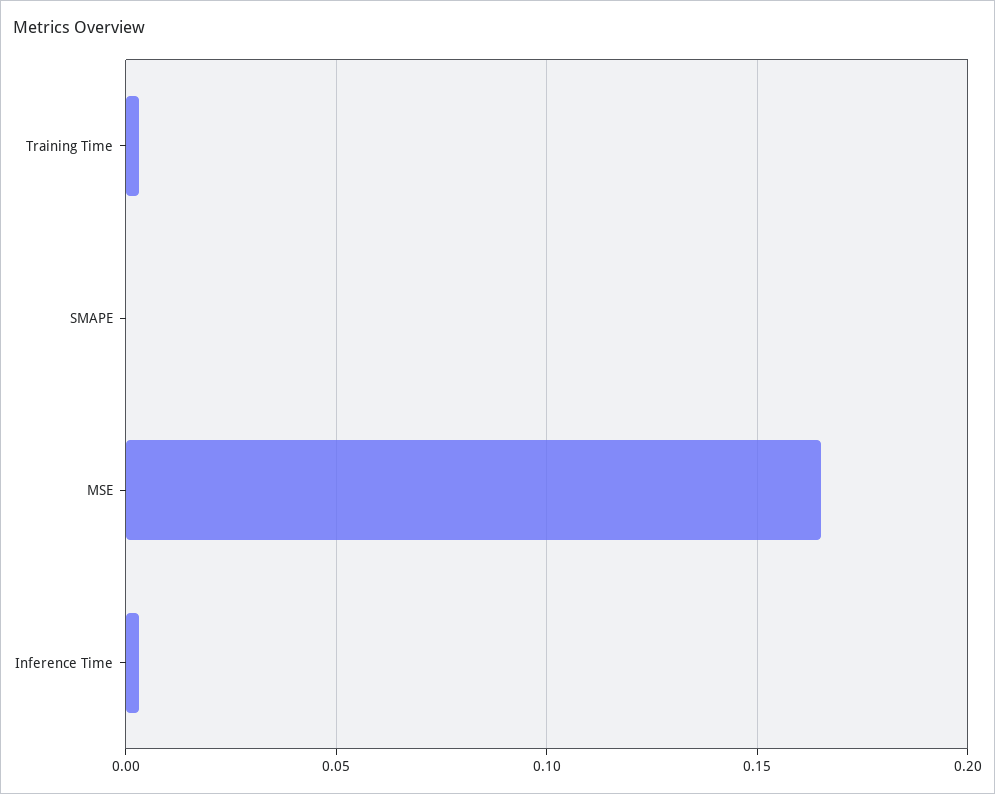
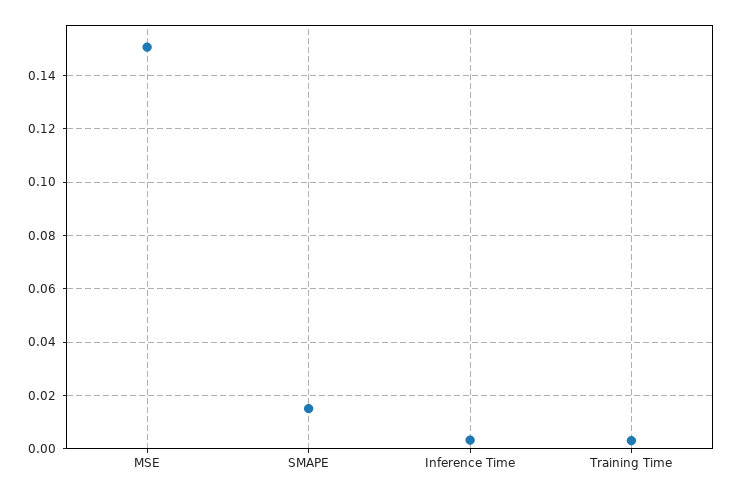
SMAPE: 0 -> 0.015
MSE: 0.165 -> 0.15

